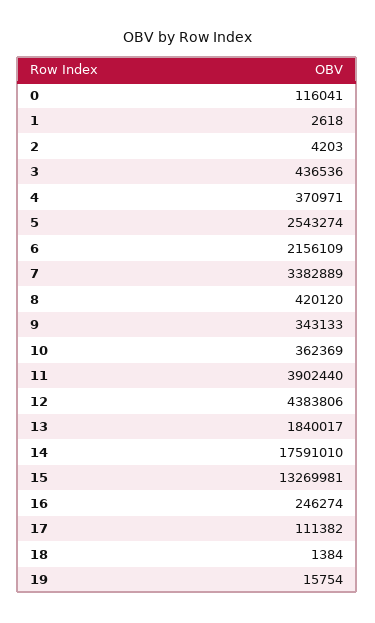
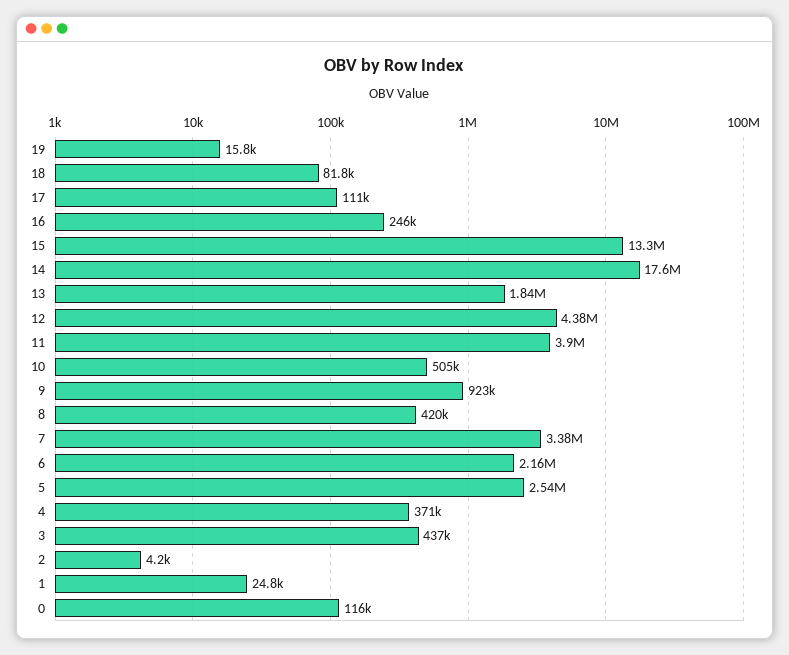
1: 2618 -> 24800
9: 343133 -> 923000
10: 362369 -> 505000
18: 1384 -> 81800

